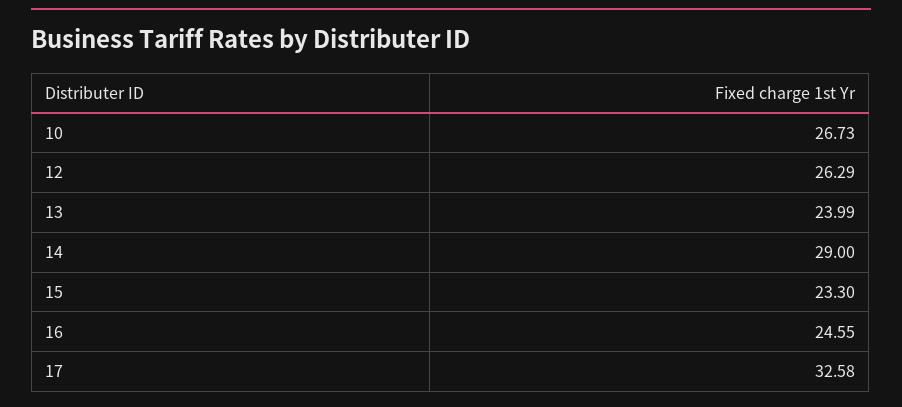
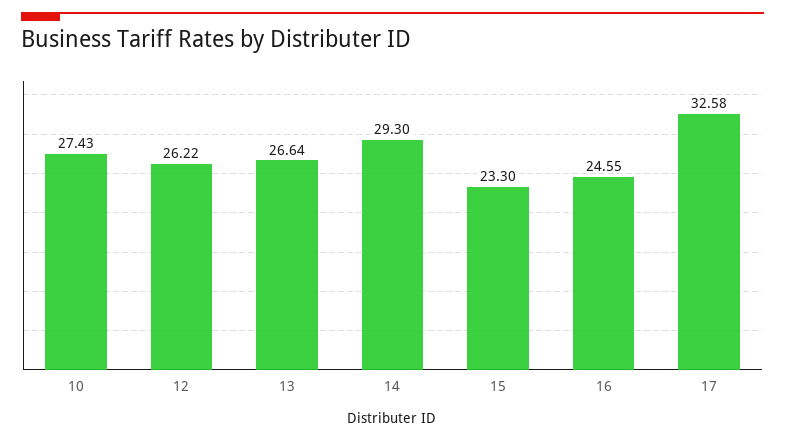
10: 26.73 -> 27.43
12: 26.29 -> 26.22
13: 23.99 -> 26.64
14: 29 -> 29.3

